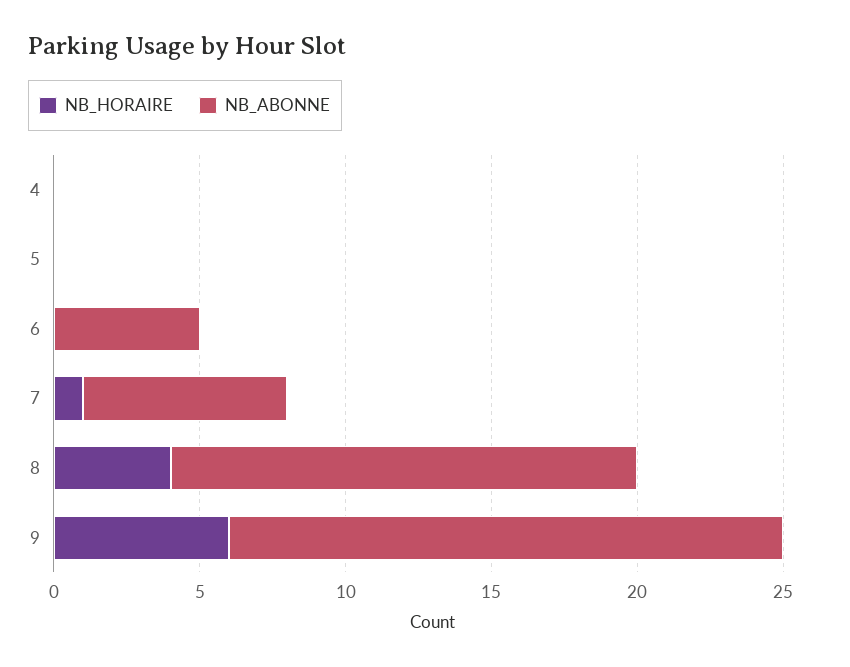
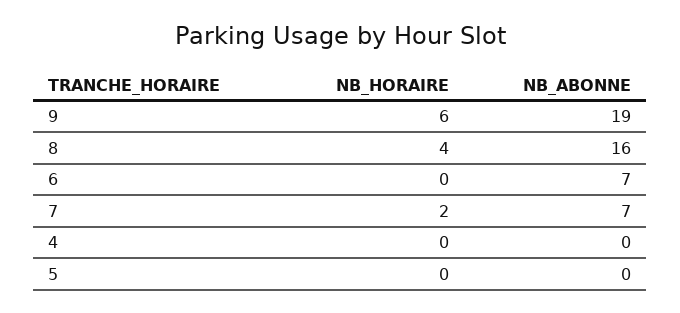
NB_ABONNE, 6: 5 -> 7
NB_HORAIRE, 7: 1 -> 2

